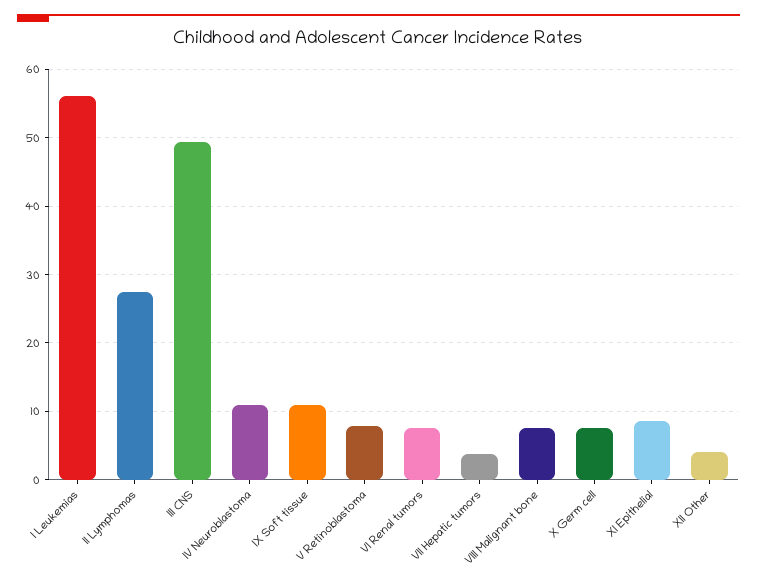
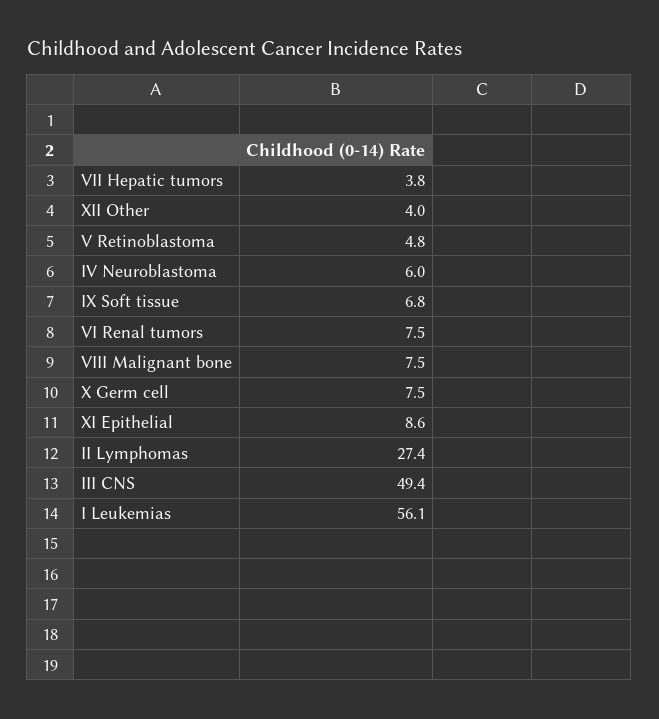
IV Neuroblastoma: 11 -> 6
IX Soft tissue: 11 -> 6.8
V Retinoblastoma: 8 -> 4.8

